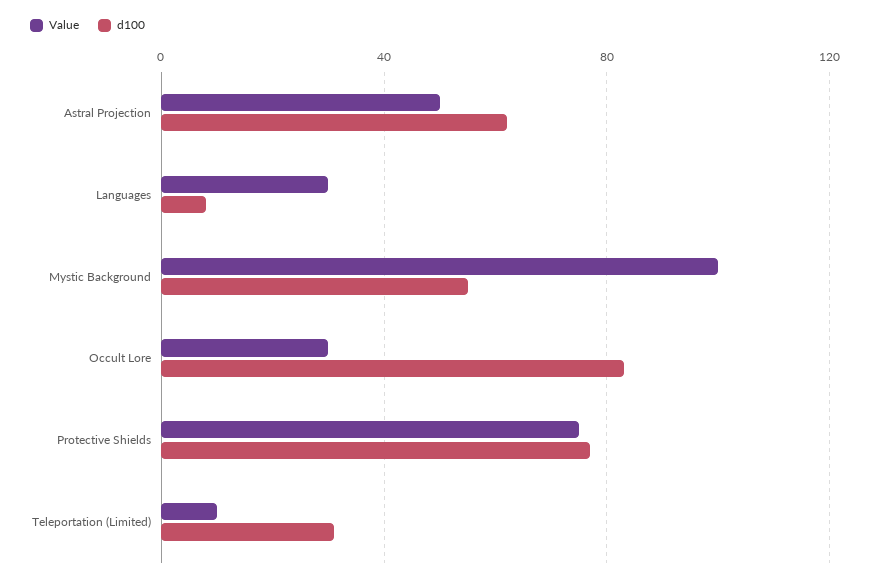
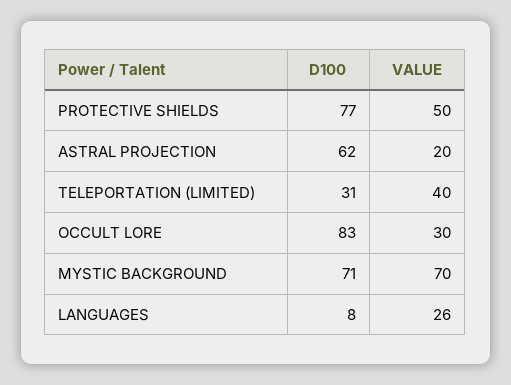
Value, Astral Projection: 50 -> 20
Value, Languages: 30 -> 26
Value, Mystic Background: 100 -> 70
d100, Mystic Background: 55 -> 71
Value, Protective Shields: 75 -> 50
Value, Teleportation (Limited): 10 -> 40

